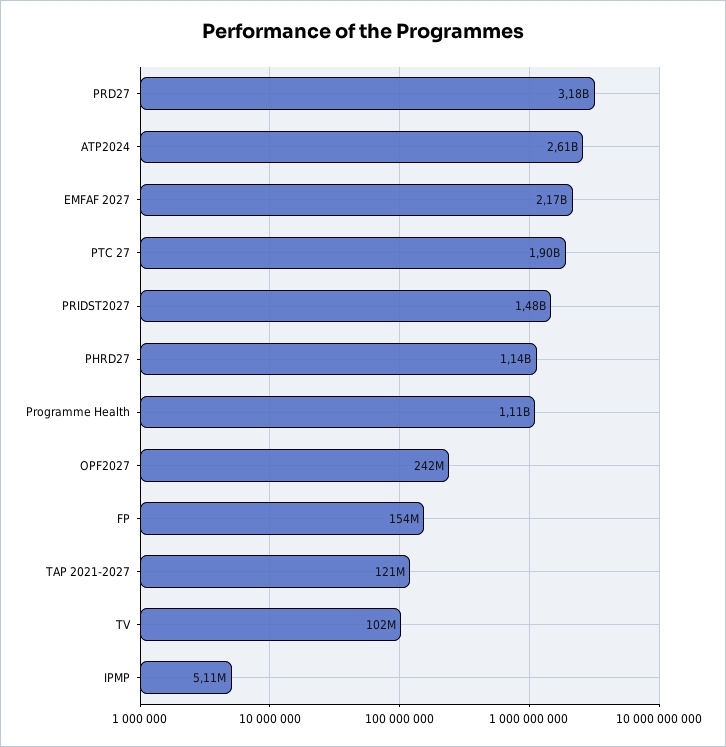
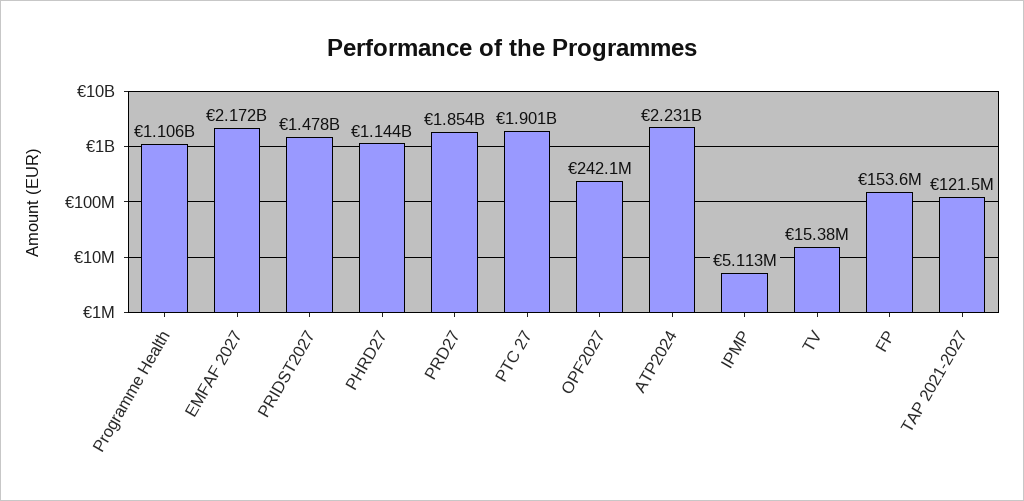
PRD27: 3180000000 -> 1854000000
ATP2024: 2610000000 -> 2231000000
TV: 102000000 -> 15380000

